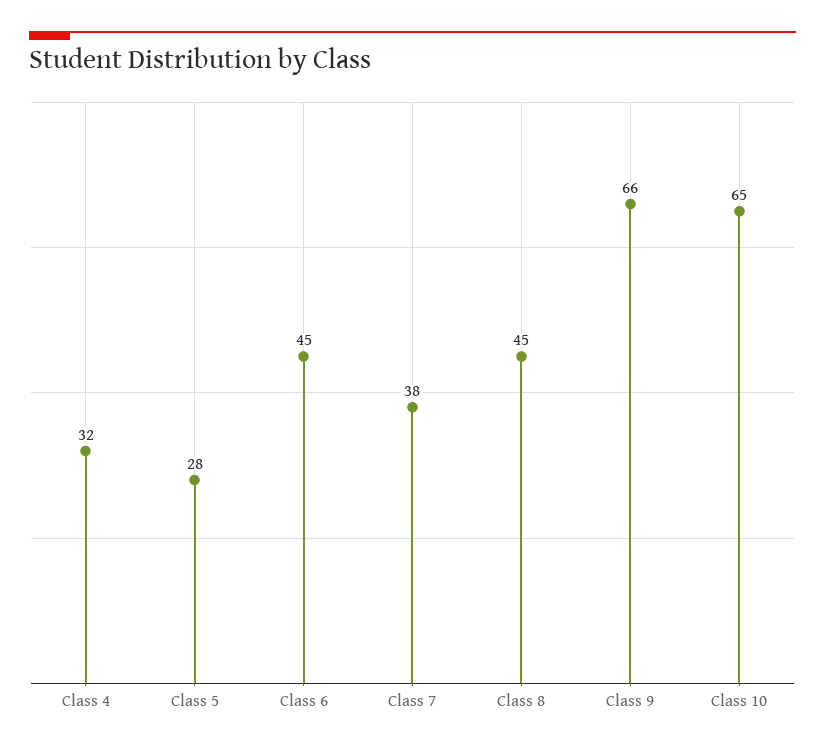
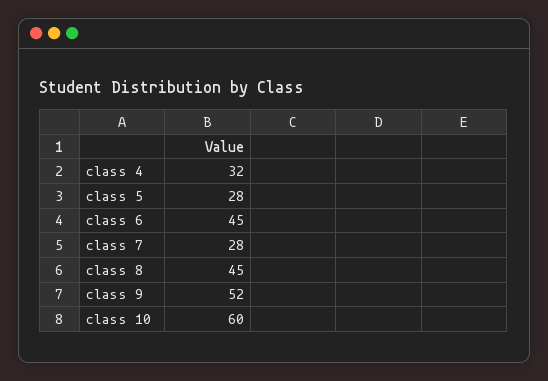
Class 7: 38 -> 28
Class 9: 66 -> 52
Class 10: 65 -> 60

